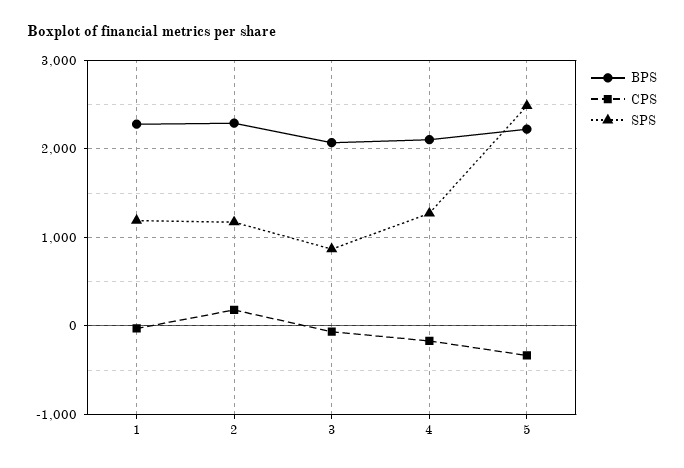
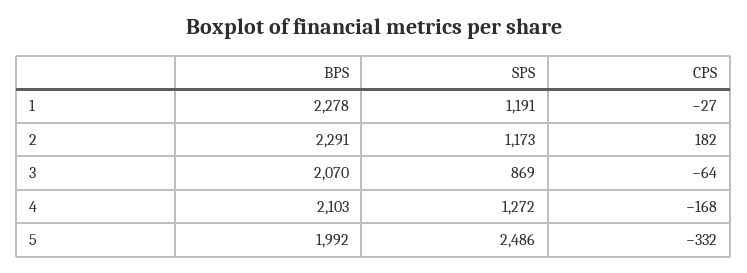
BPS, 5: 2200 -> 1992

